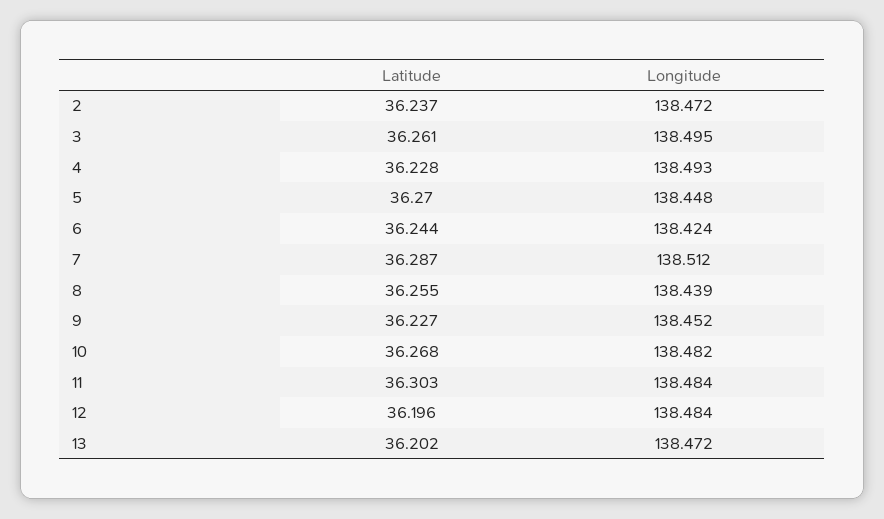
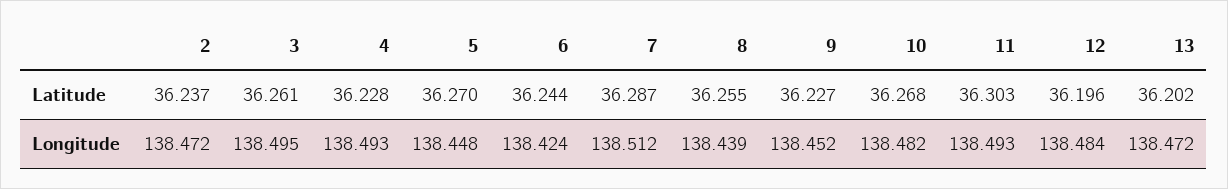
Longitude, 11: 138.484 -> 138.493

